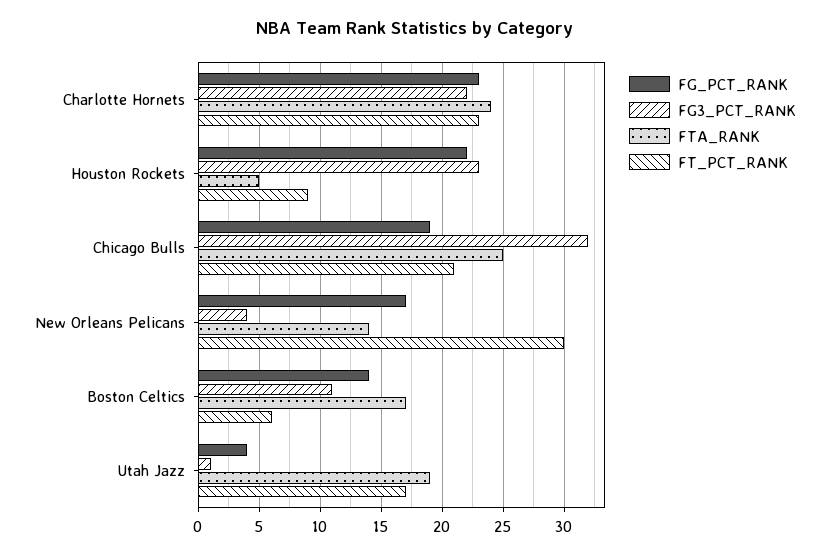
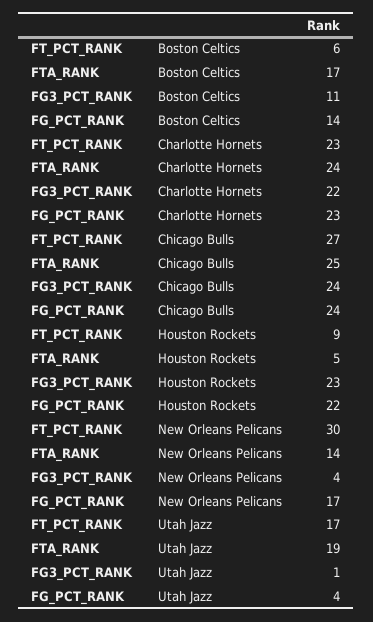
FG_PCT_RANK, Chicago Bulls: 19 -> 24
FG3_PCT_RANK, Chicago Bulls: 32 -> 24
FT_PCT_RANK, Chicago Bulls: 21 -> 27

